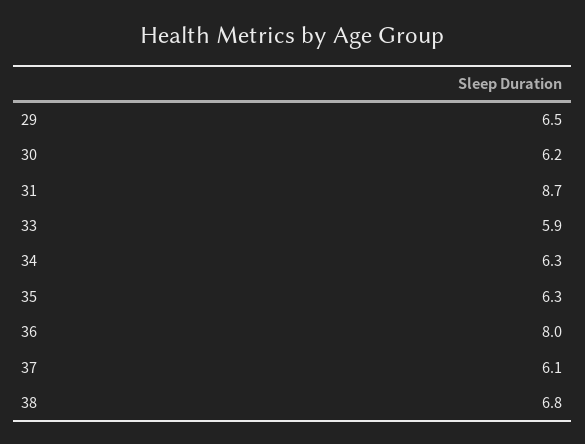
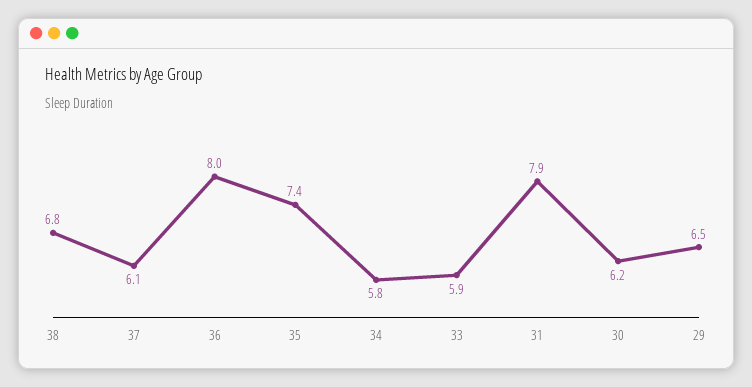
31: 8.7 -> 7.9
34: 6.3 -> 5.8
35: 6.3 -> 7.4

